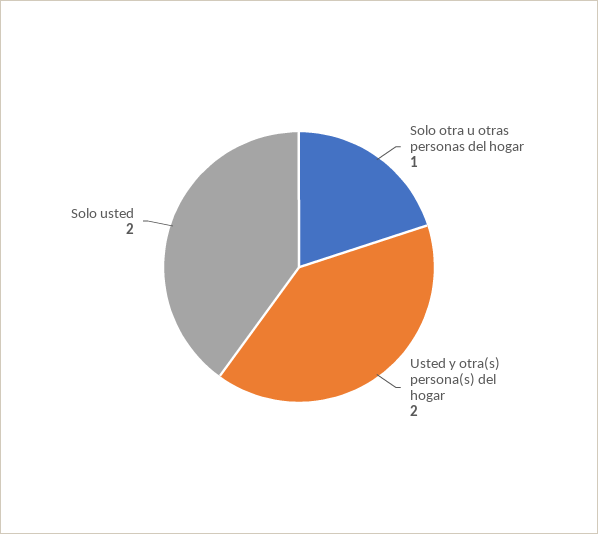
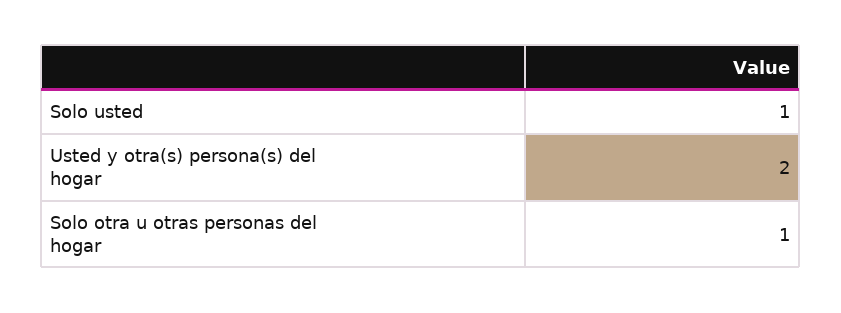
Solo usted: 2 -> 1

